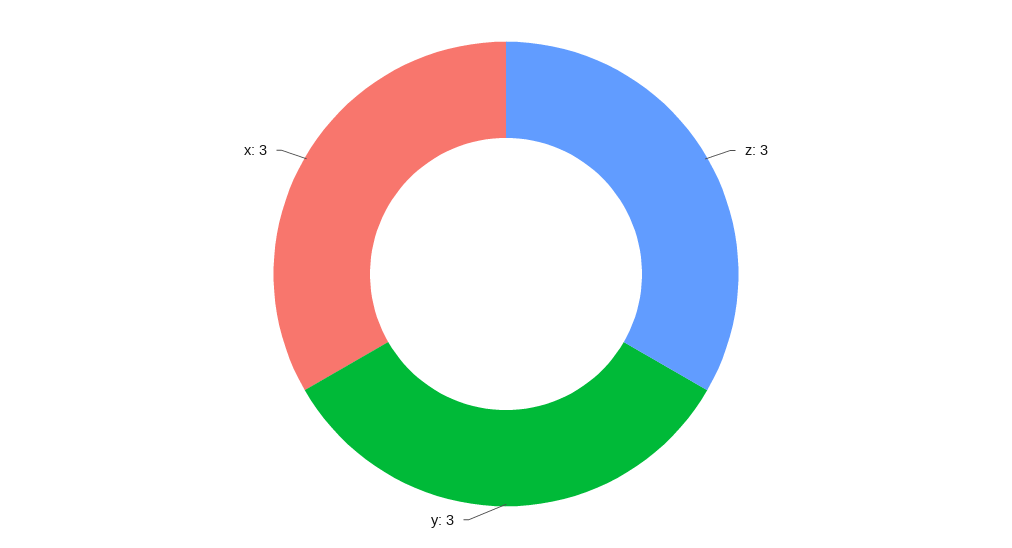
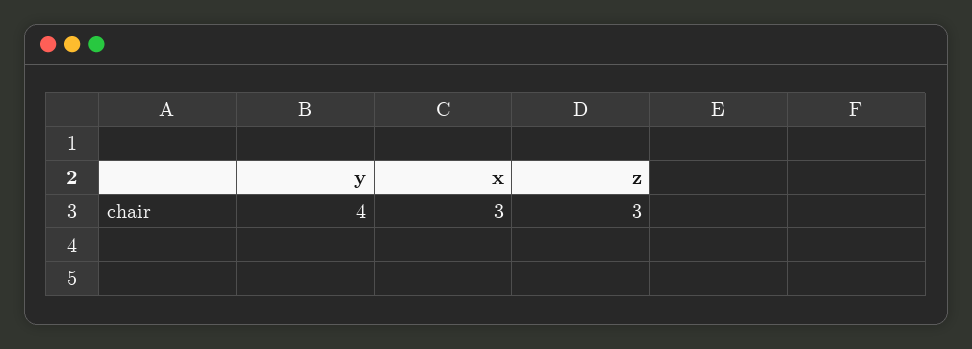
y: 3 -> 4

